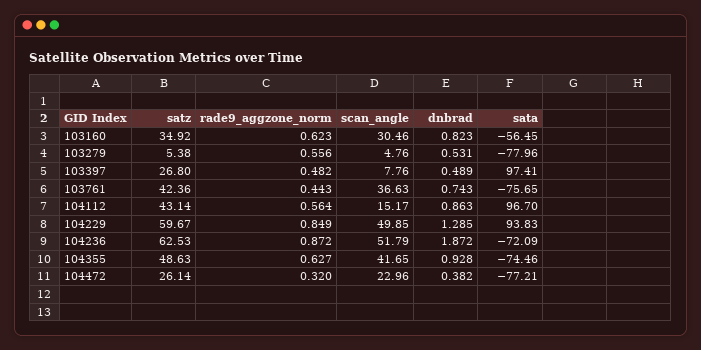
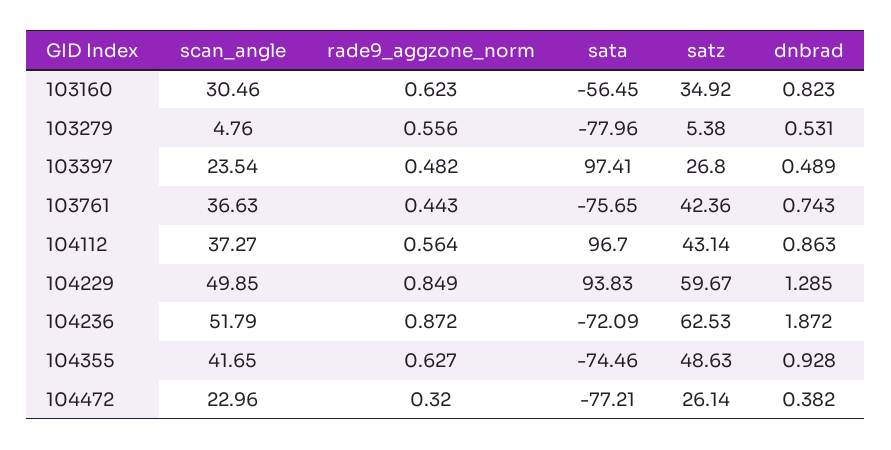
scan_angle, 103397: 7.76 -> 23.54
scan_angle, 104112: 15.17 -> 37.27

